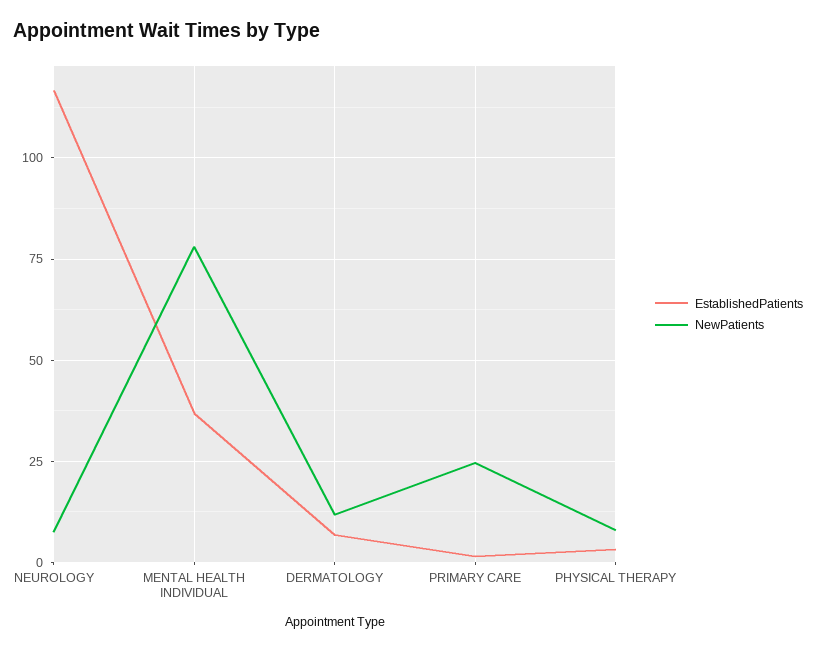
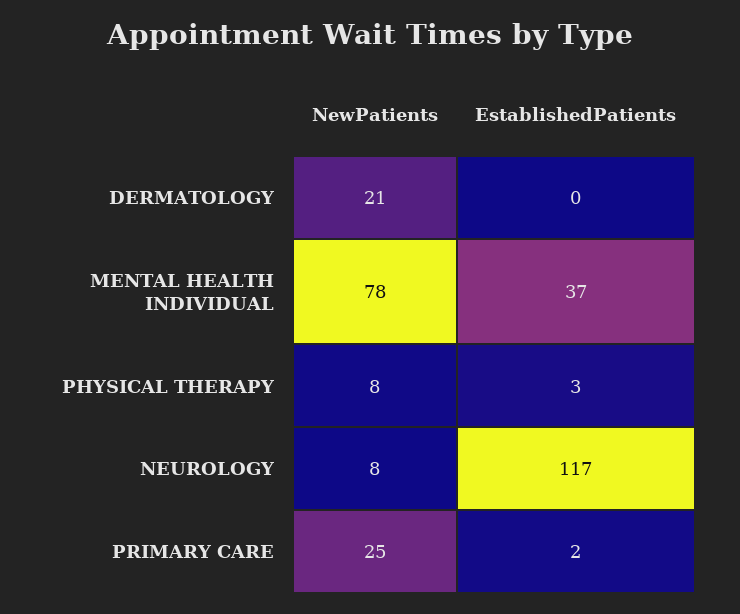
EstablishedPatients, DERMATOLOGY: 7.5 -> 0
NewPatients, DERMATOLOGY: 12.5 -> 21

